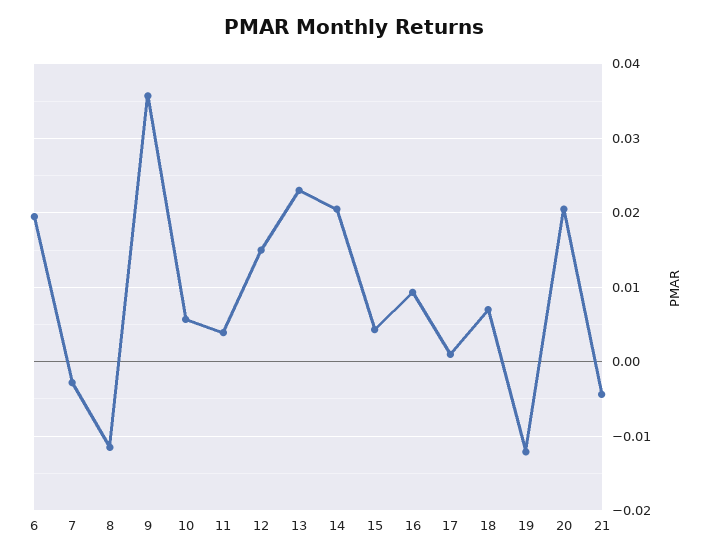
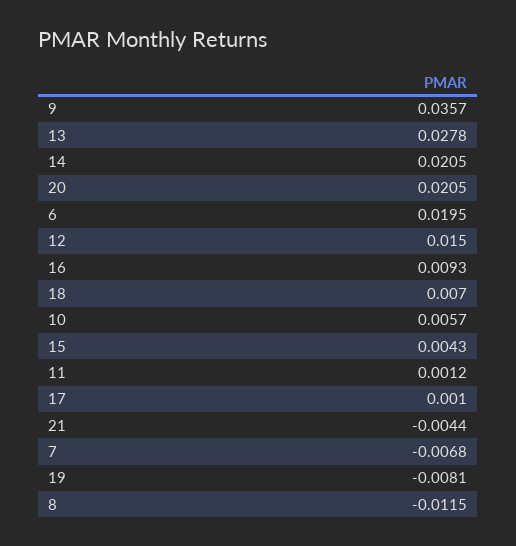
7: -0.003 -> -0.0068
11: 0.004 -> 0.0012
13: 0.023 -> 0.0278
19: -0.012 -> -0.0081

